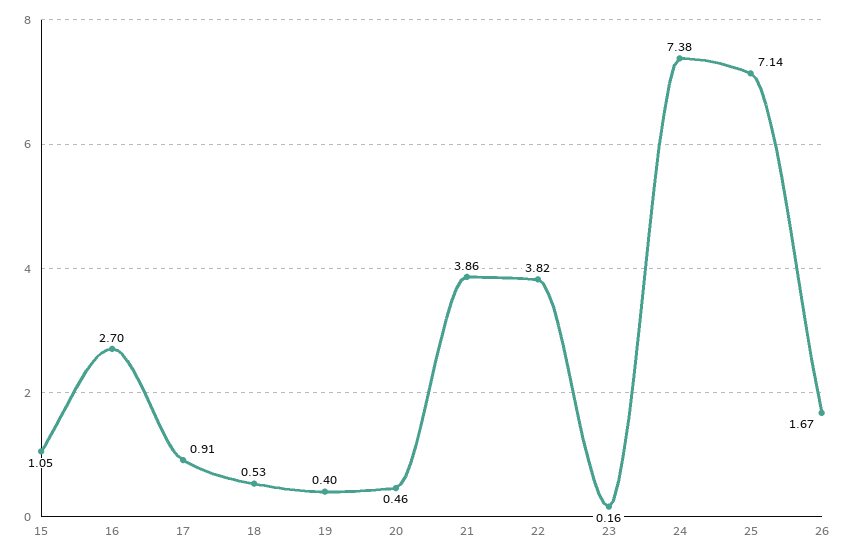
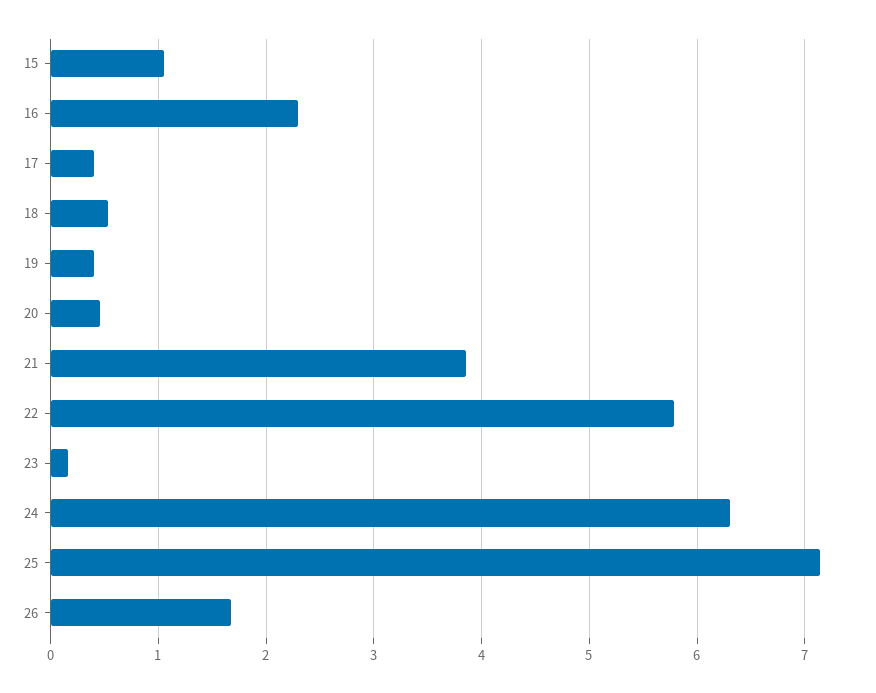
16: 2.7 -> 2.3
17: 0.91 -> 0.4
22: 3.82 -> 5.8
24: 7.38 -> 6.3

